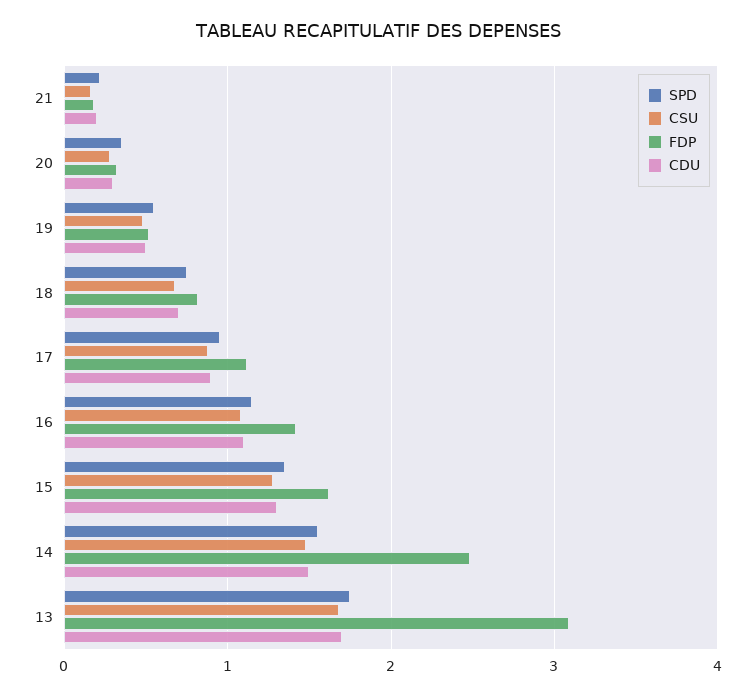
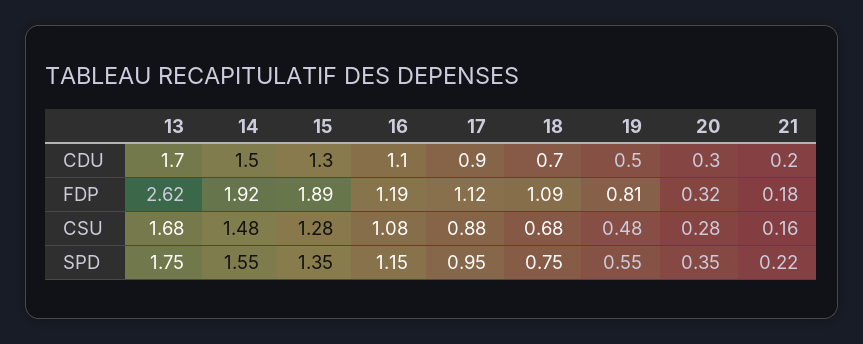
FDP, 19: 0.5 -> 0.81
FDP, 18: 0.8 -> 1.09
FDP, 16: 1.4 -> 1.19
FDP, 15: 1.6 -> 1.89
FDP, 14: 2.5 -> 1.92
FDP, 13: 3.1 -> 2.62

